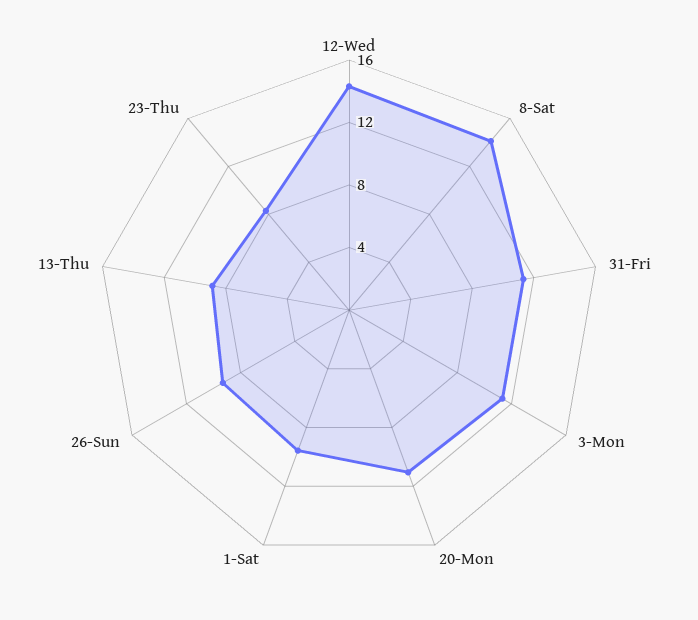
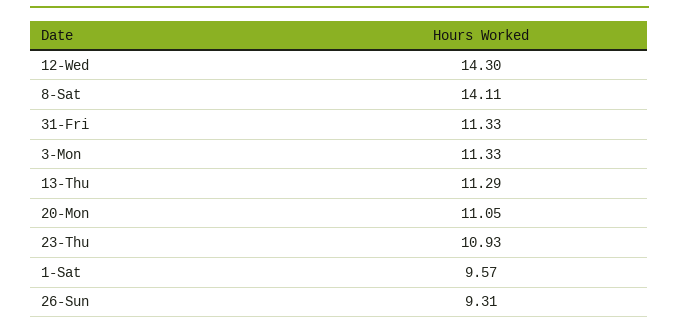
13-Thu: 9 -> 11.29
23-Thu: 8 -> 10.93

